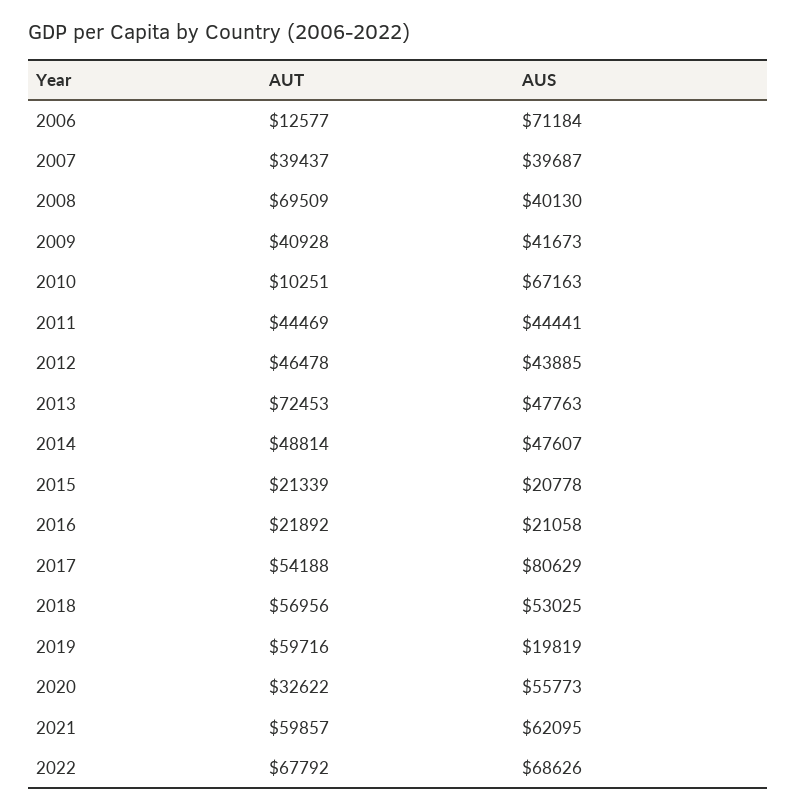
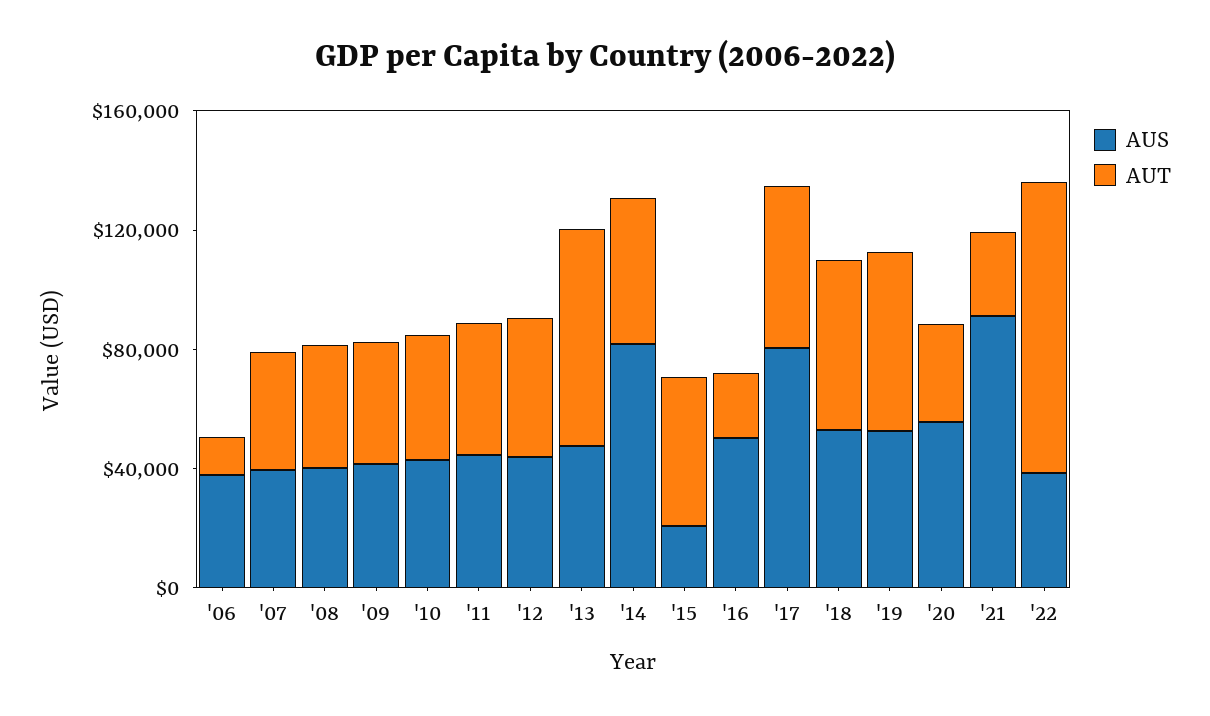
AUS, 2006: 71184 -> 40000
AUT, 2008: 69509 -> 40000
AUT, 2010: 10251 -> 40000
AUS, 2010: 67163 -> 40000
AUS, 2014: 47607 -> 80000
AUT, 2015: 21339 -> 50000
AUS, 2016: 21058 -> 50000
AUS, 2019: 19819 -> 50000
AUT, 2021: 59857 -> 30000
AUS, 2021: 62095 -> 90000
AUT, 2022: 67792 -> 100000
AUS, 2022: 68626 -> 40000

